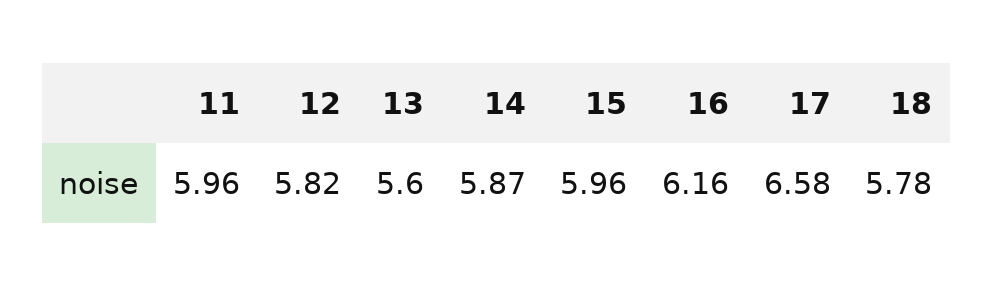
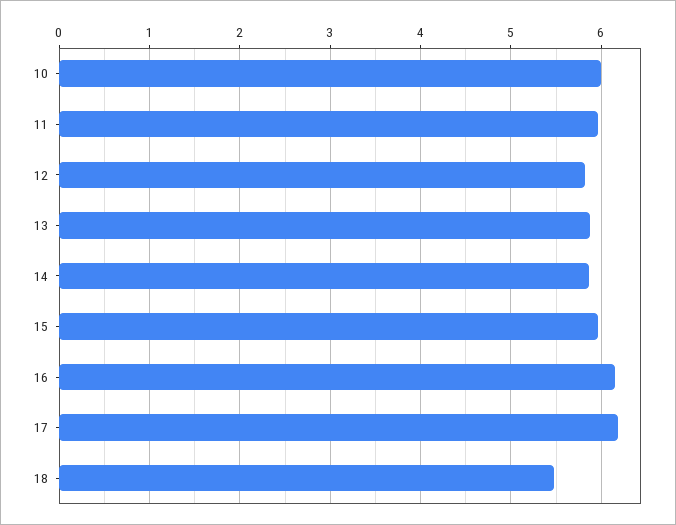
13: 5.6 -> 5.9
17: 6.58 -> 6.2
18: 5.78 -> 5.5
10: none -> 6

